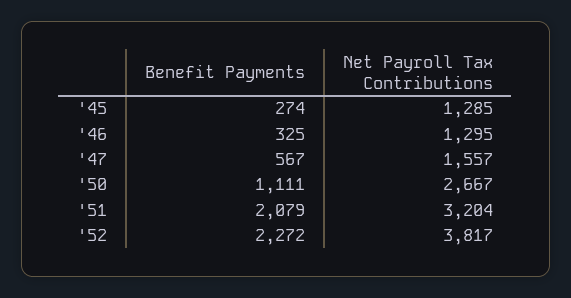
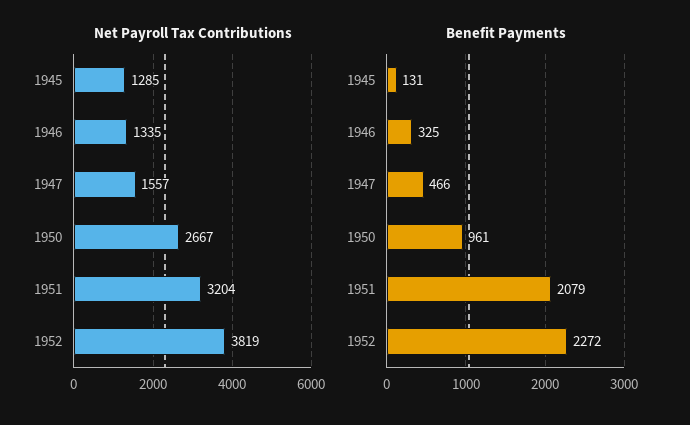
Benefit Payments, '45: 274 -> 131
Net Payroll Tax Contributions, '46: 1295 -> 1335
Benefit Payments, '47: 567 -> 466
Benefit Payments, '50: 1111 -> 961
Net Payroll Tax Contributions, '52: 3817 -> 3819

